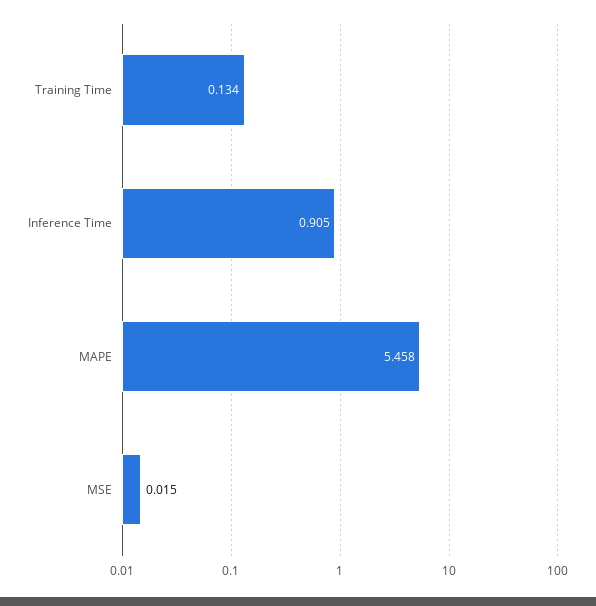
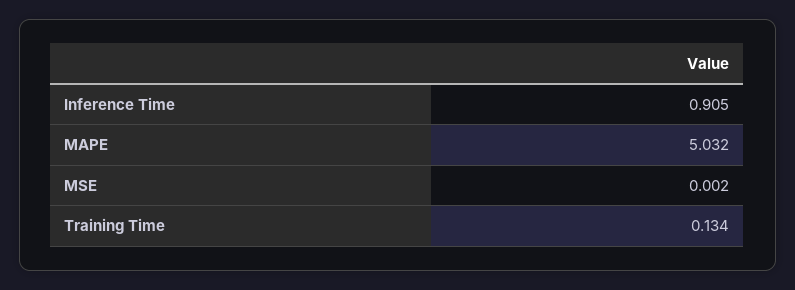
MAPE: 5.458 -> 5.032
MSE: 0.015 -> 0.002

